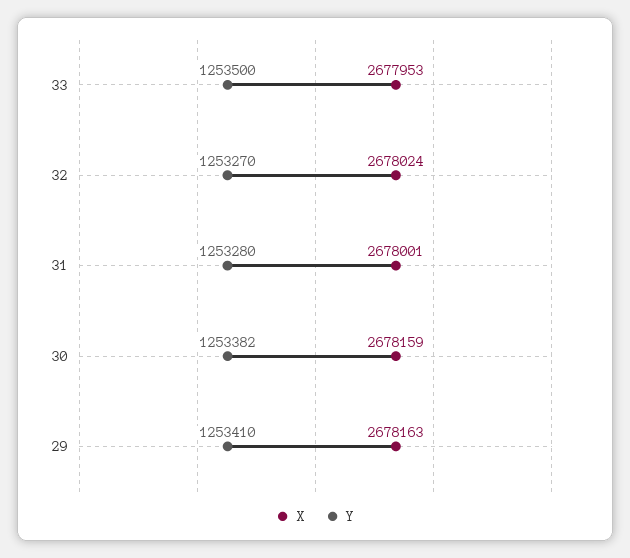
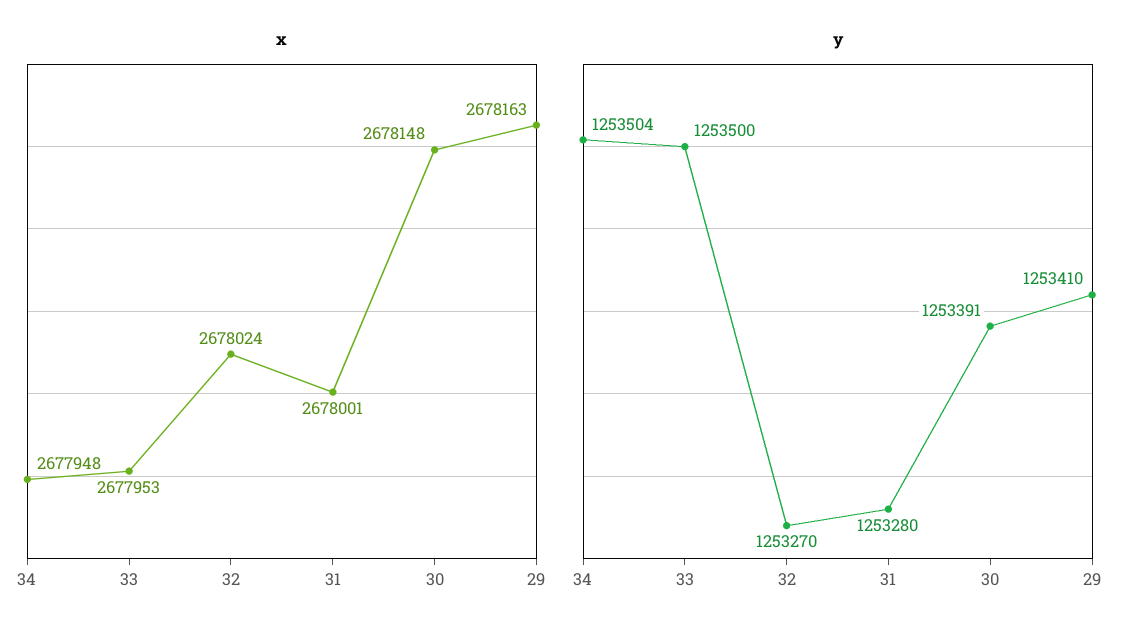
X, 30: 2678159 -> 2678148
Y, 30: 1253382 -> 1253391
X, 34: none -> 2677948
Y, 34: none -> 1253504

